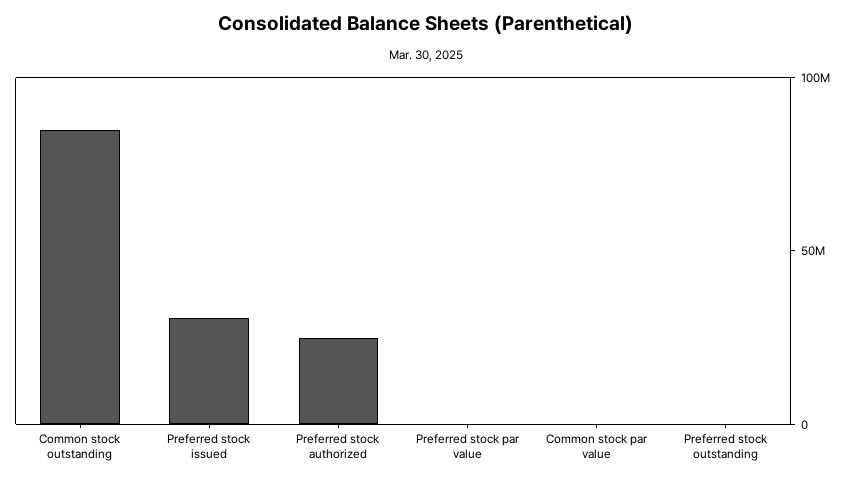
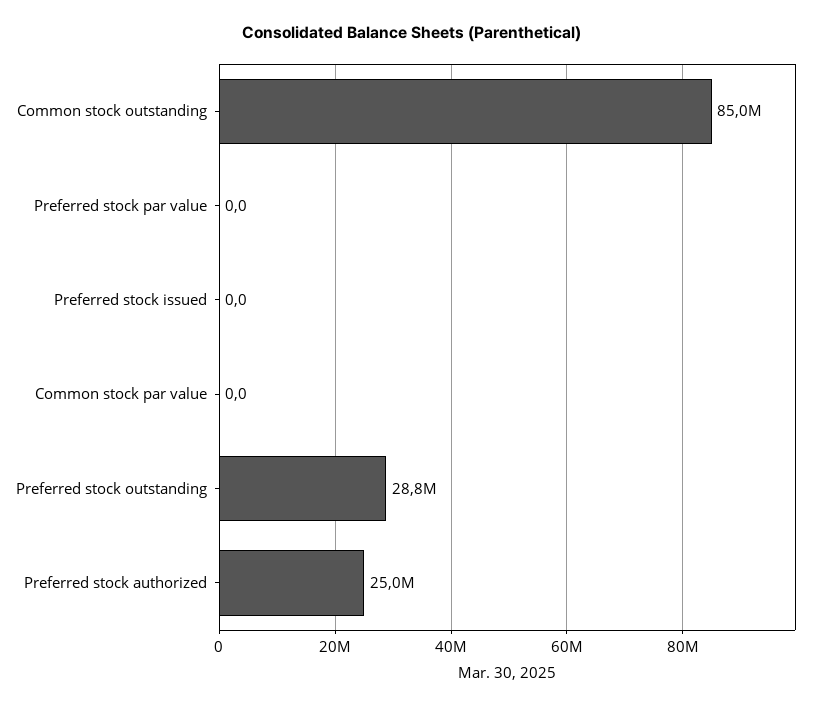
Preferred stock issued: 30000000 -> 0
Preferred stock outstanding: 0 -> 28800000

